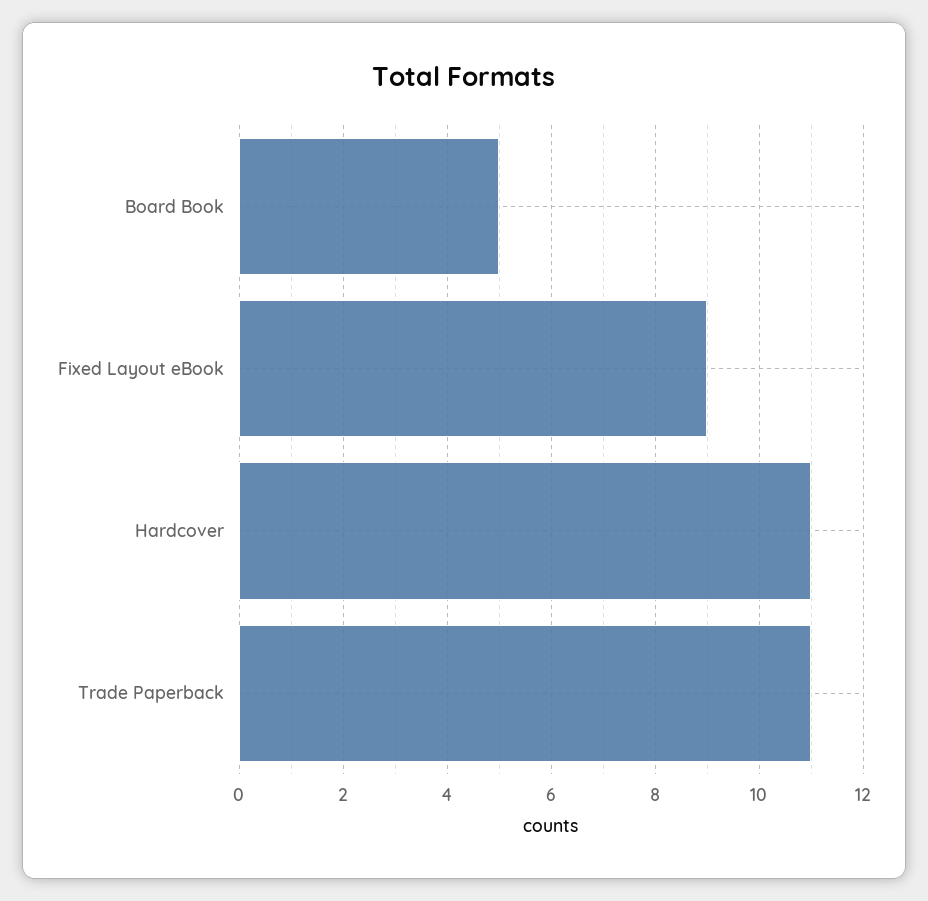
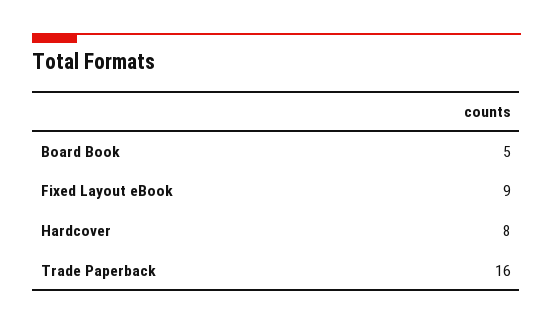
Hardcover: 11 -> 8
Trade Paperback: 11 -> 16

